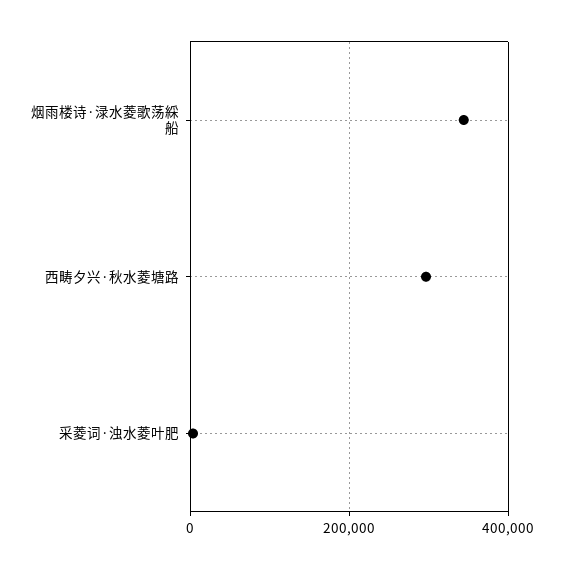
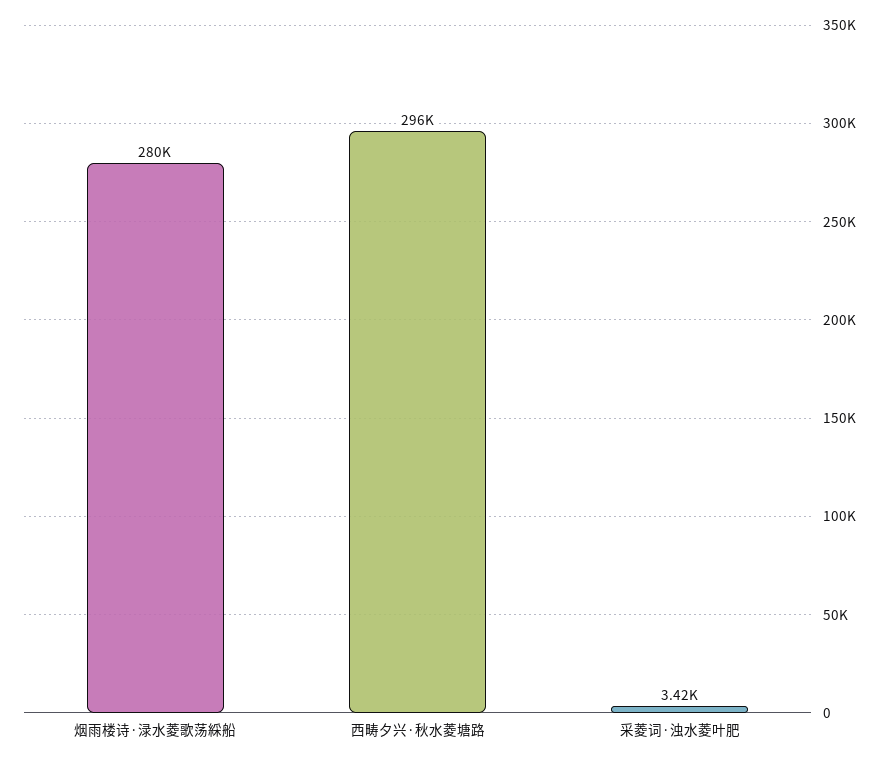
烟雨楼诗·渌水菱歌荡綵船: 340000 -> 280000

